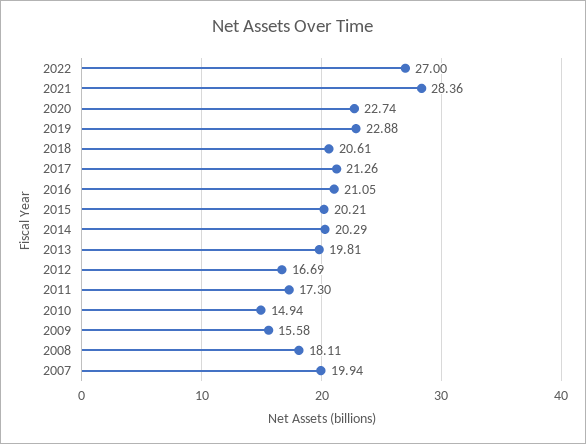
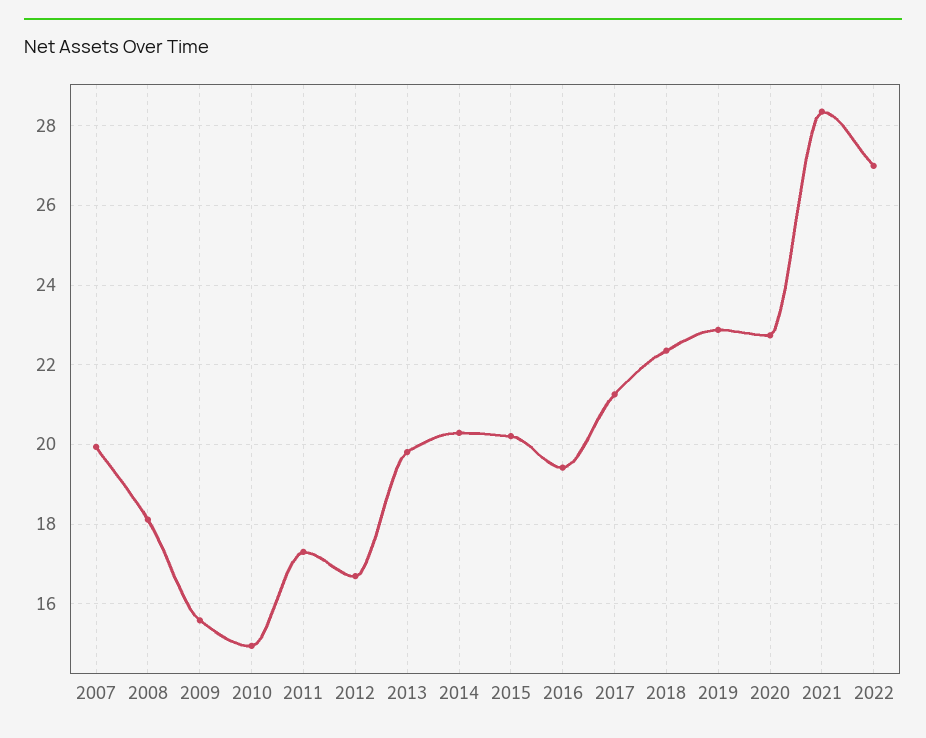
2018: 20.61 -> 22.4
2016: 21.05 -> 19.4

